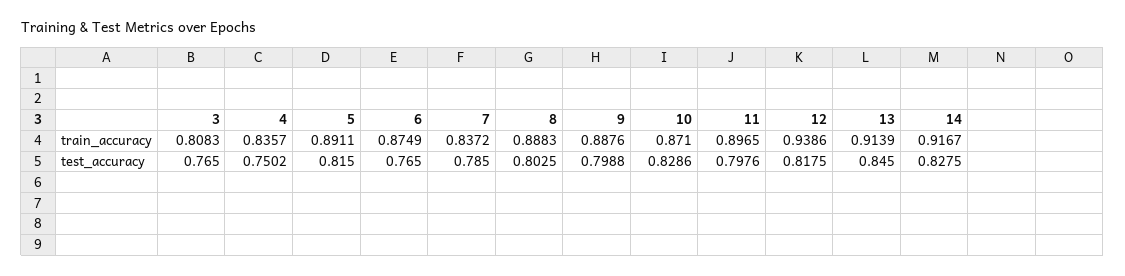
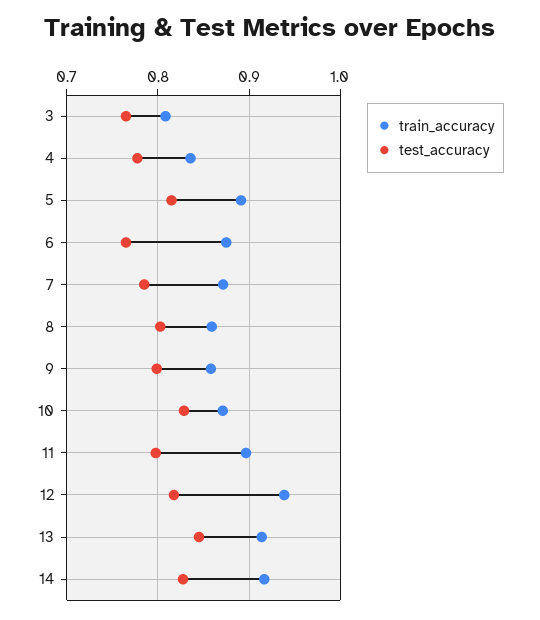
train_accuracy, 7: 0.8372 -> 0.87
train_accuracy, 8: 0.8883 -> 0.86
train_accuracy, 9: 0.8876 -> 0.86
test_accuracy, 4: 0.7502 -> 0.78

